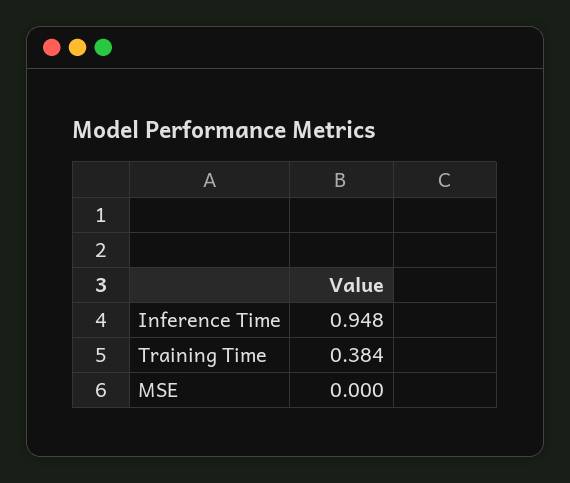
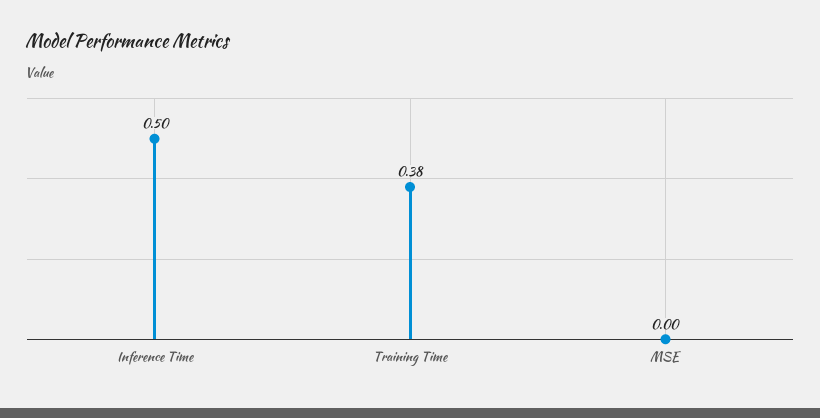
Inference Time: 0.948 -> 0.5

